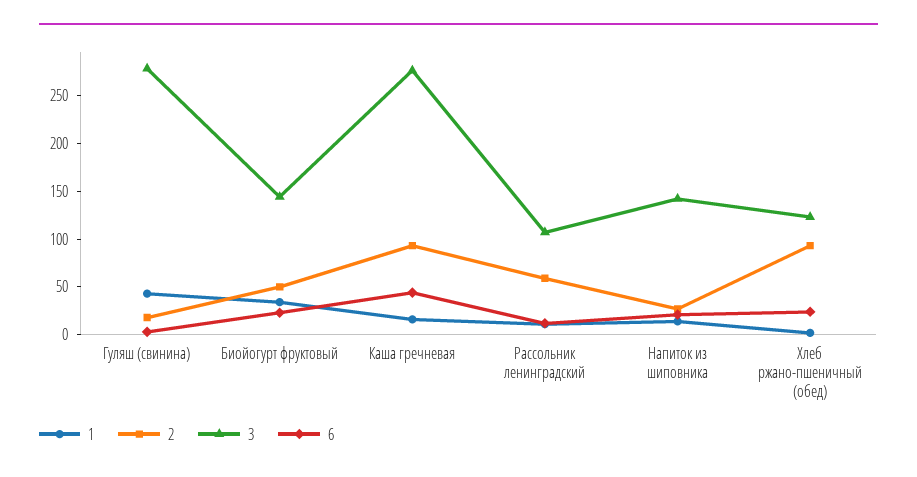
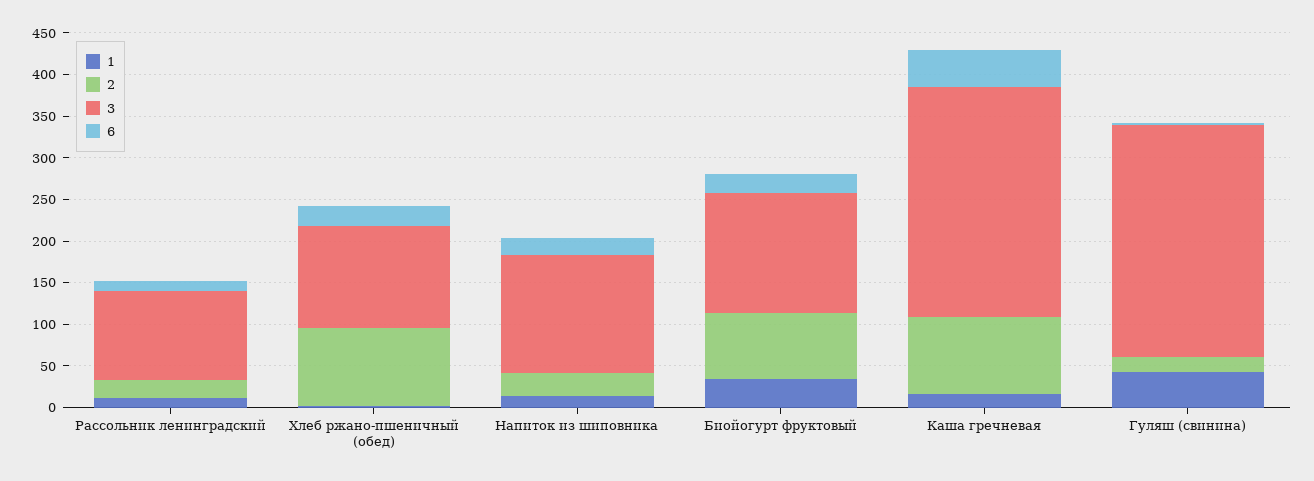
2, Биойогурт фруктовый: 50 -> 80
2, Рассольник ленинградский: 60 -> 20

